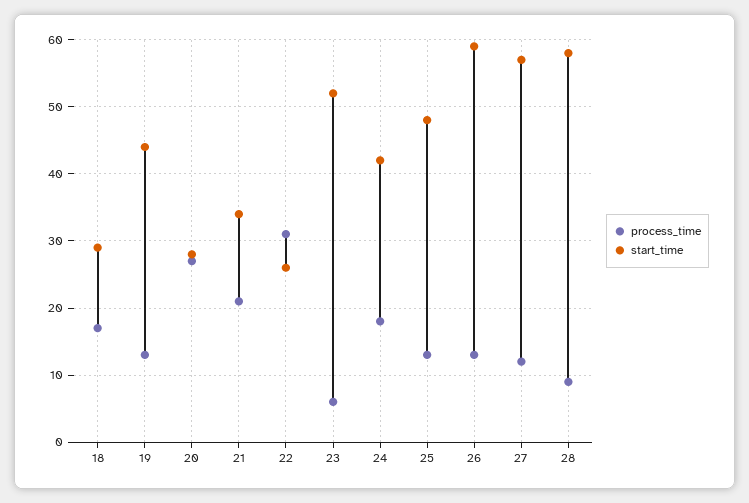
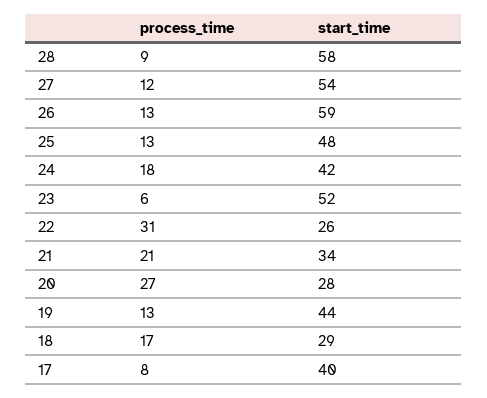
start_time, 27: 57 -> 54
process_time, 17: none -> 8
start_time, 17: none -> 40

